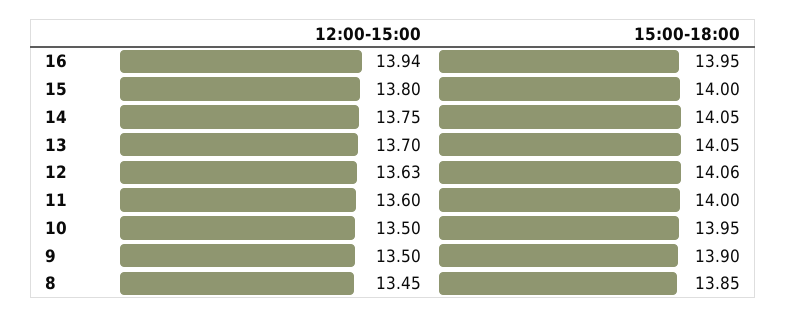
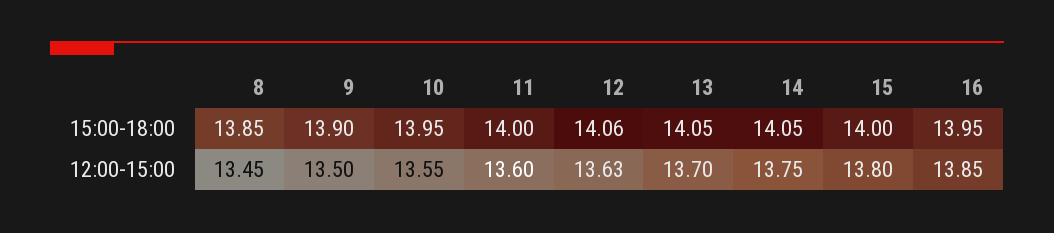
12:00-15:00, 16: 13.94 -> 13.85
12:00-15:00, 10: 13.5 -> 13.55

